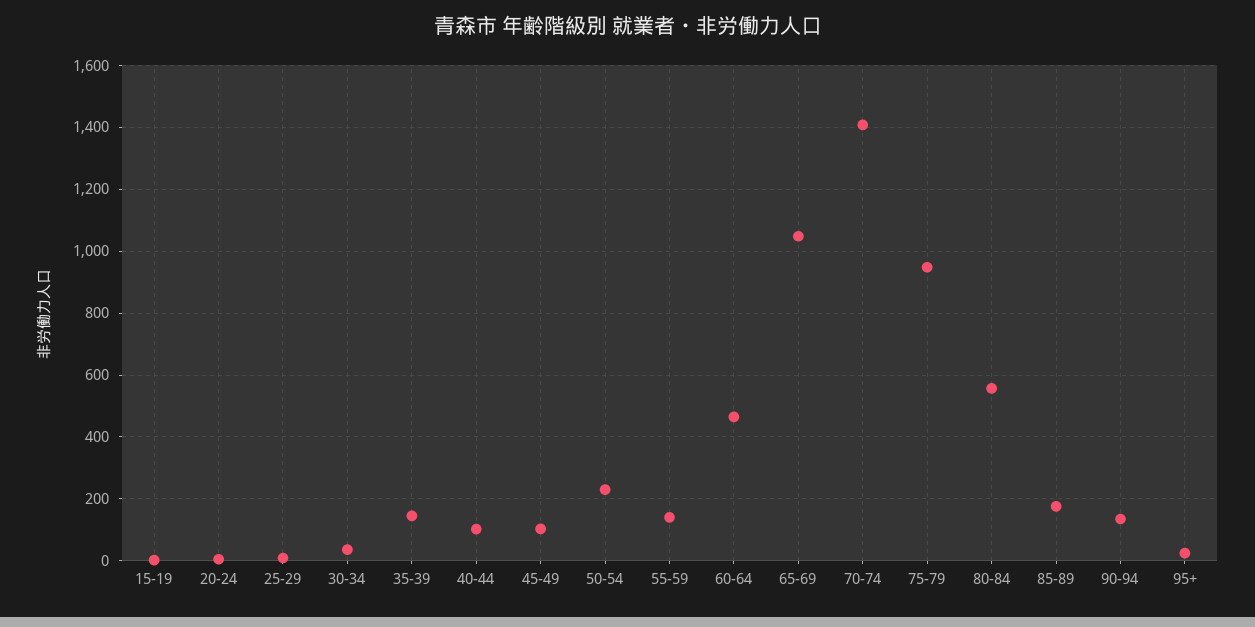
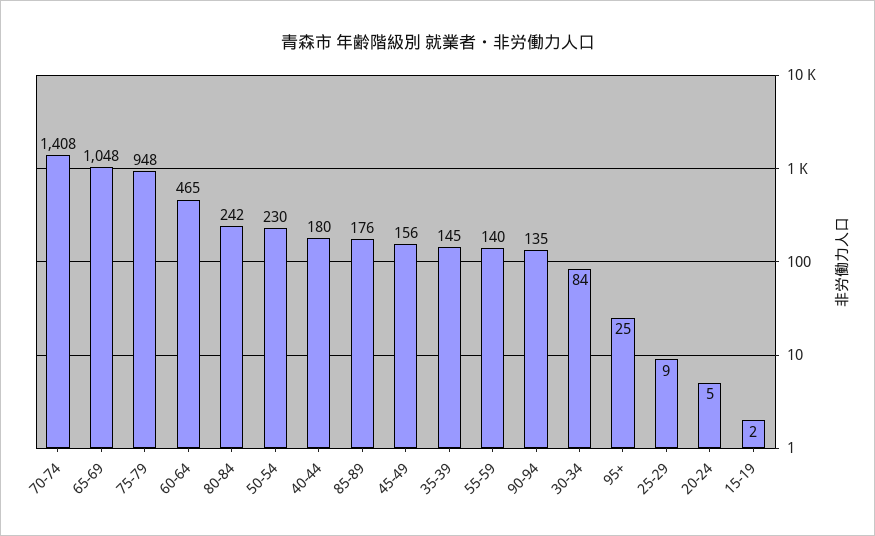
30-34: 40 -> 84
40-44: 100 -> 180
45-49: 100 -> 156
80-84: 560 -> 242

